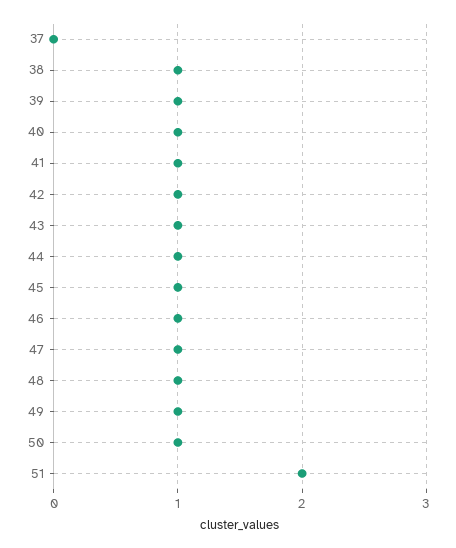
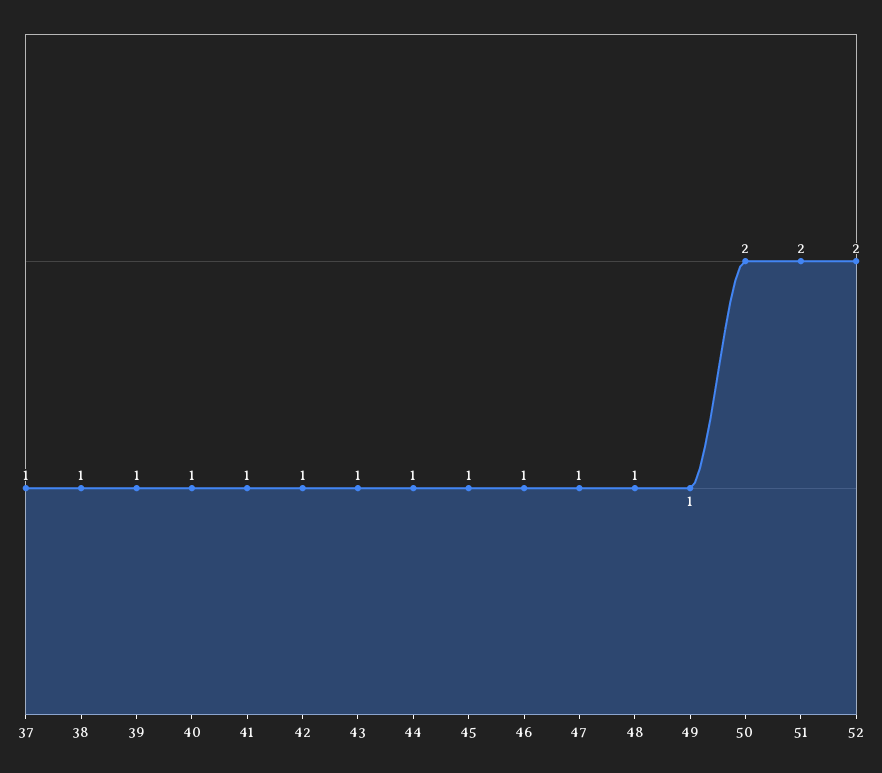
37: 0 -> 1
50: 1 -> 2
52: none -> 2

